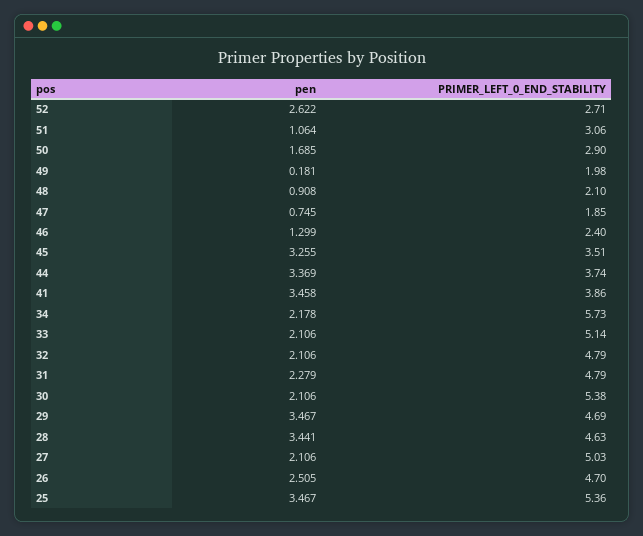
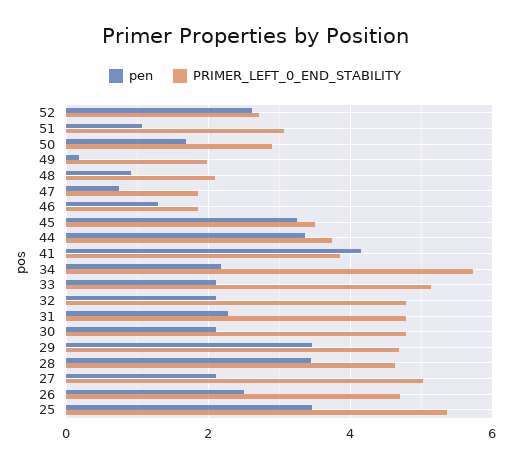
PRIMER_LEFT_0_END_STABILITY, 46: 2.4 -> 1.8
pen, 41: 3.458 -> 4.2
PRIMER_LEFT_0_END_STABILITY, 30: 5.38 -> 4.8

